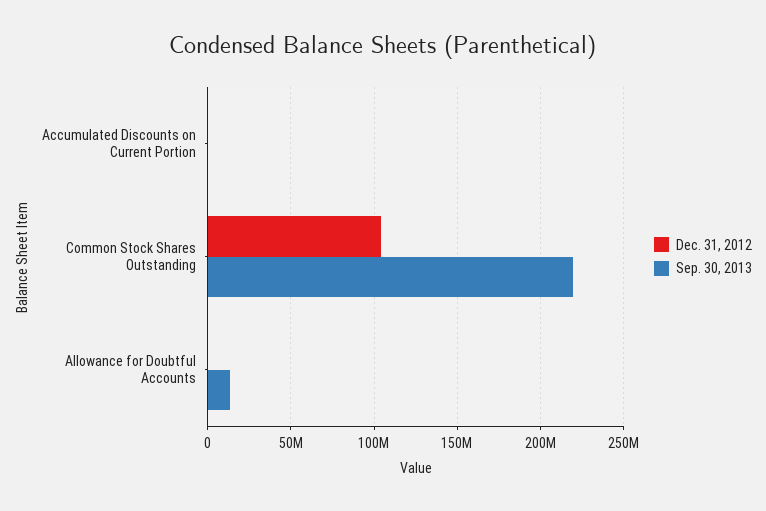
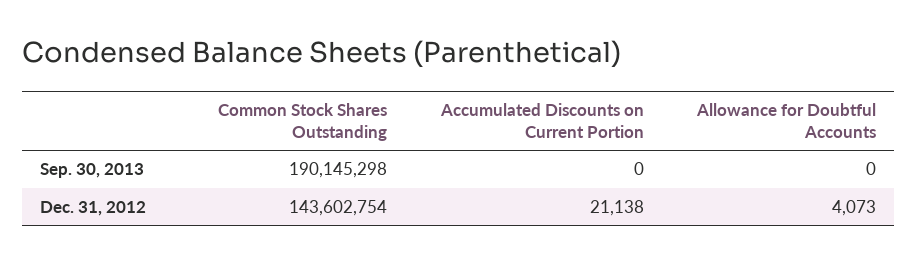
Dec. 31, 2012, Common Stock Shares Outstanding: 105000000 -> 143602754
Sep. 30, 2013, Common Stock Shares Outstanding: 220000000 -> 190145298
Sep. 30, 2013, Allowance for Doubtful Accounts: 15000000 -> 0

